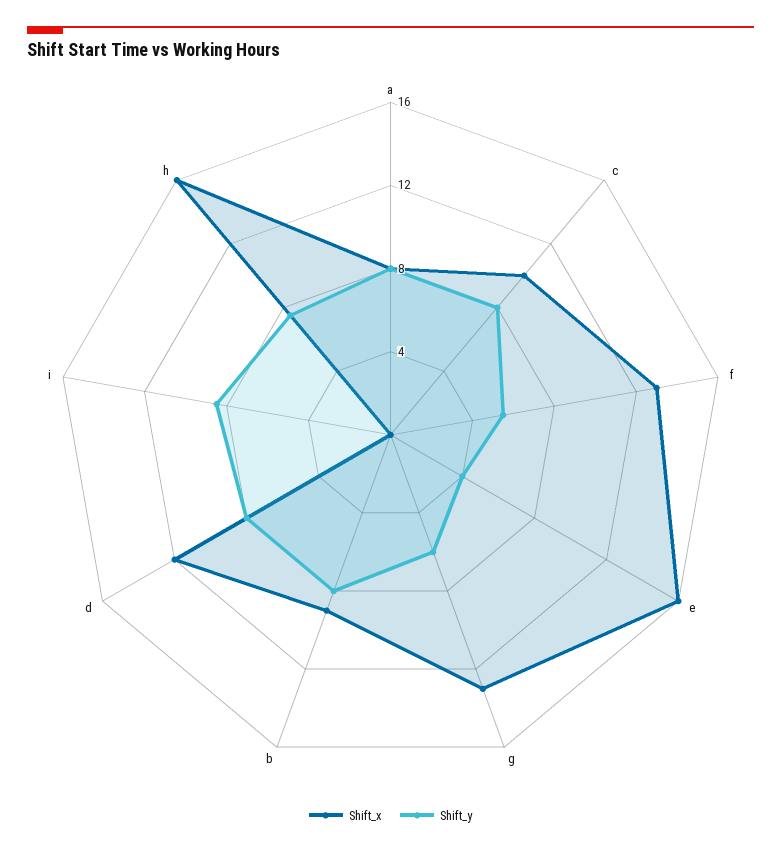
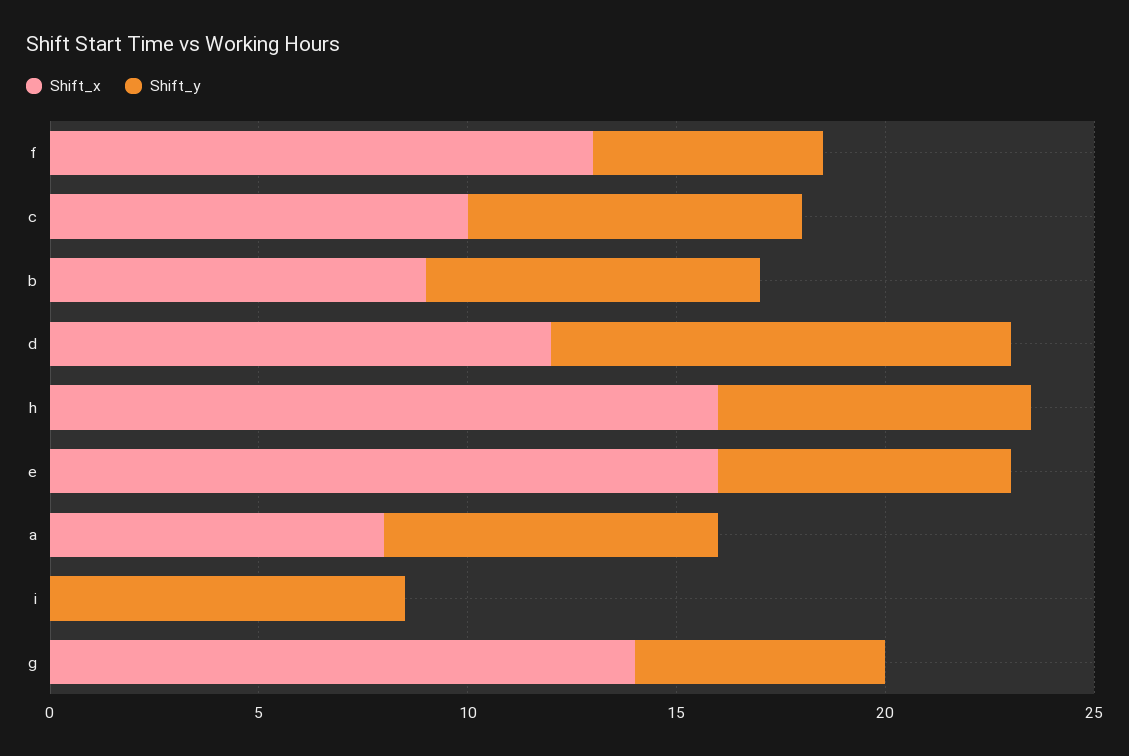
Shift_y, e: 4 -> 7
Shift_x, g: 13 -> 14
Shift_y, d: 8 -> 11

